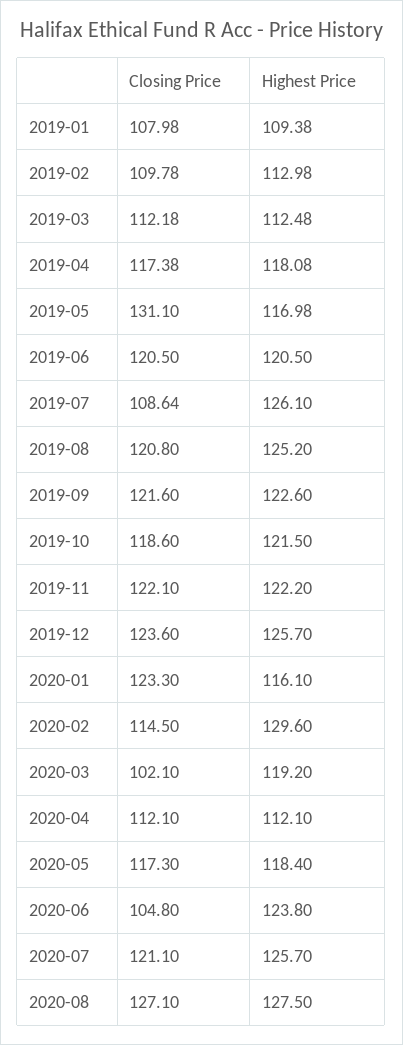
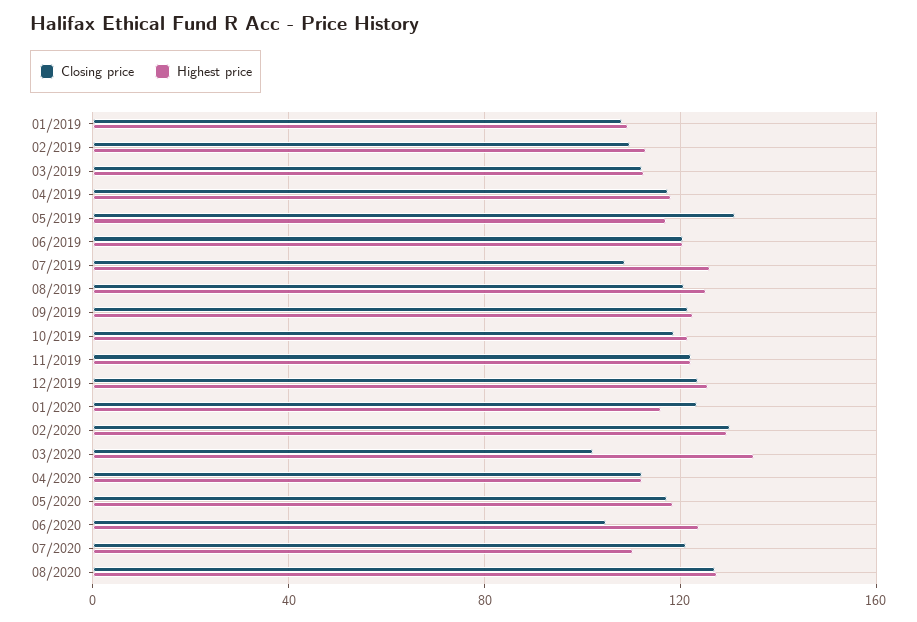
Closing Price, 2020-02: 114.5 -> 130
Highest Price, 2020-03: 119.2 -> 135
Highest Price, 2020-07: 125.7 -> 110

